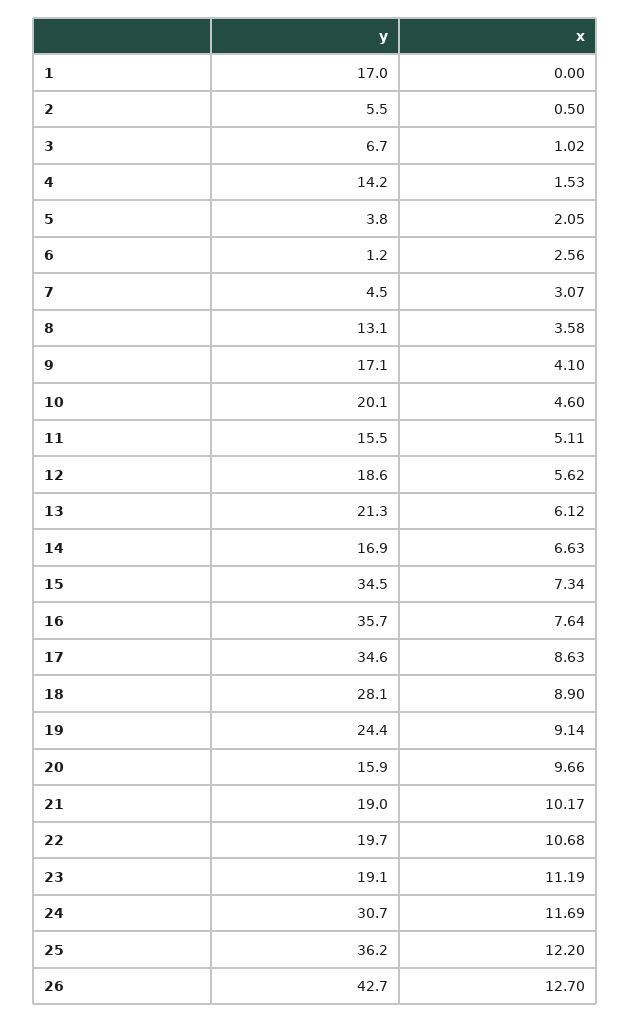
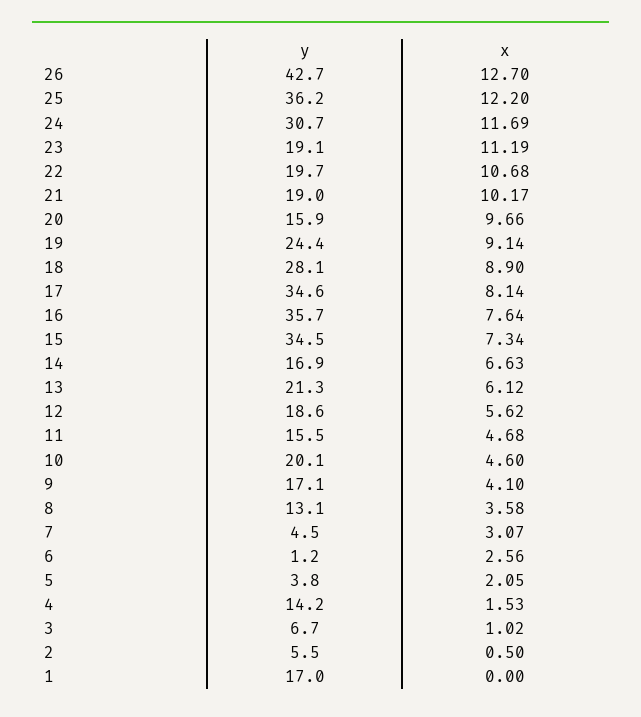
x, 11: 5.11 -> 4.68
x, 17: 8.63 -> 8.14

